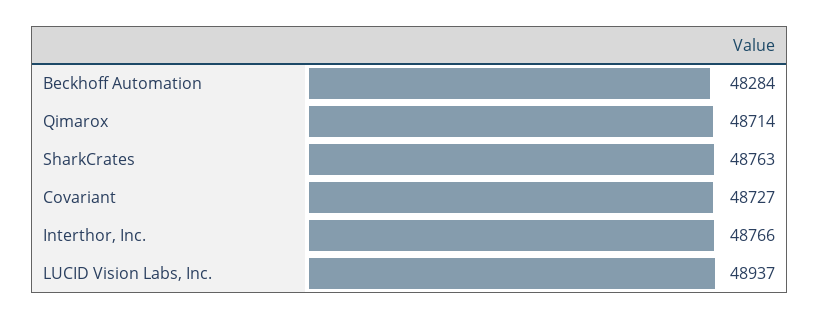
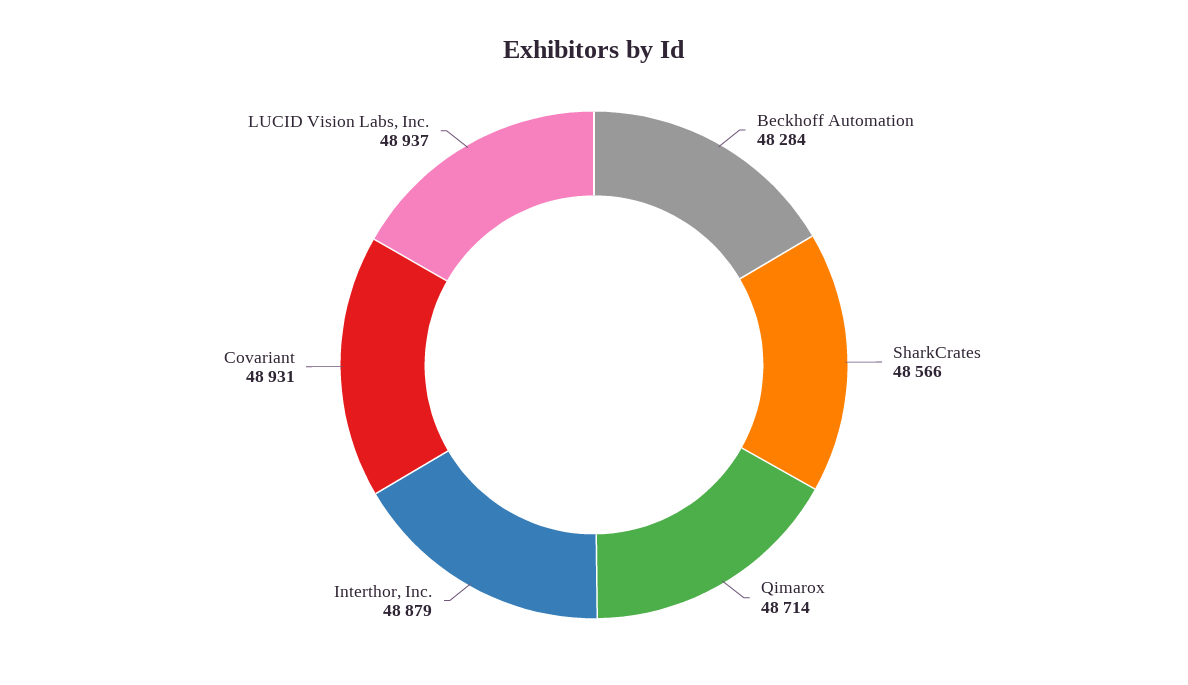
SharkCrates: 48763 -> 48566
Covariant: 48727 -> 48931
Interthor, Inc.: 48766 -> 48879

